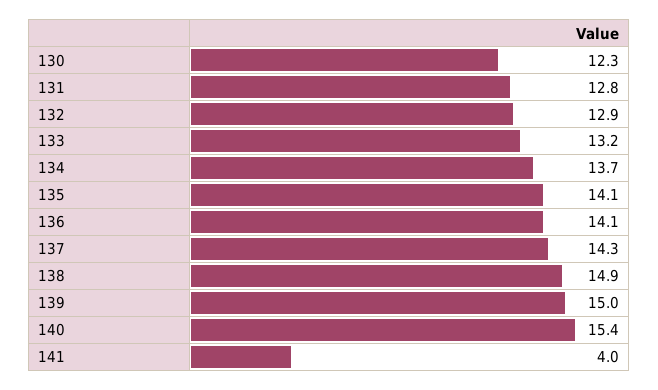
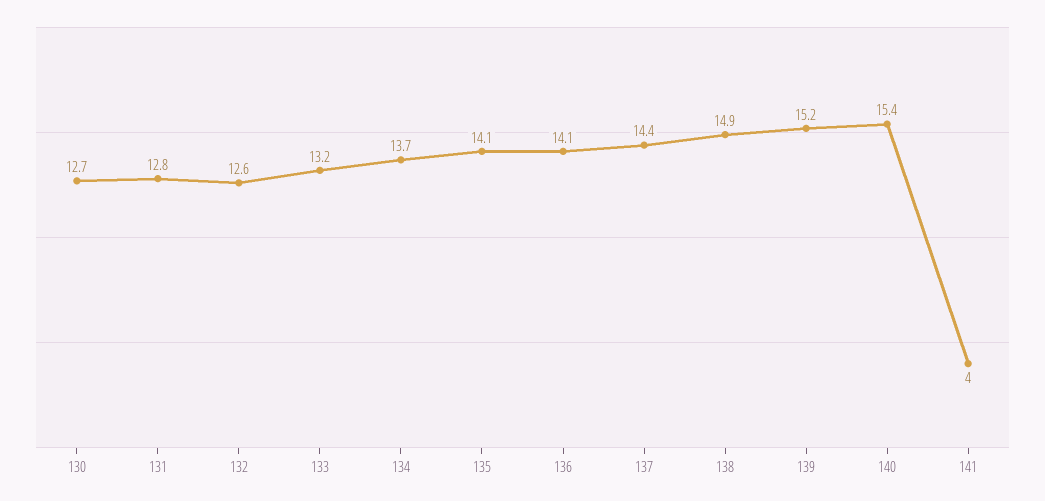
130: 12.3 -> 12.7
132: 12.9 -> 12.6
137: 14.3 -> 14.4
139: 15 -> 15.2

